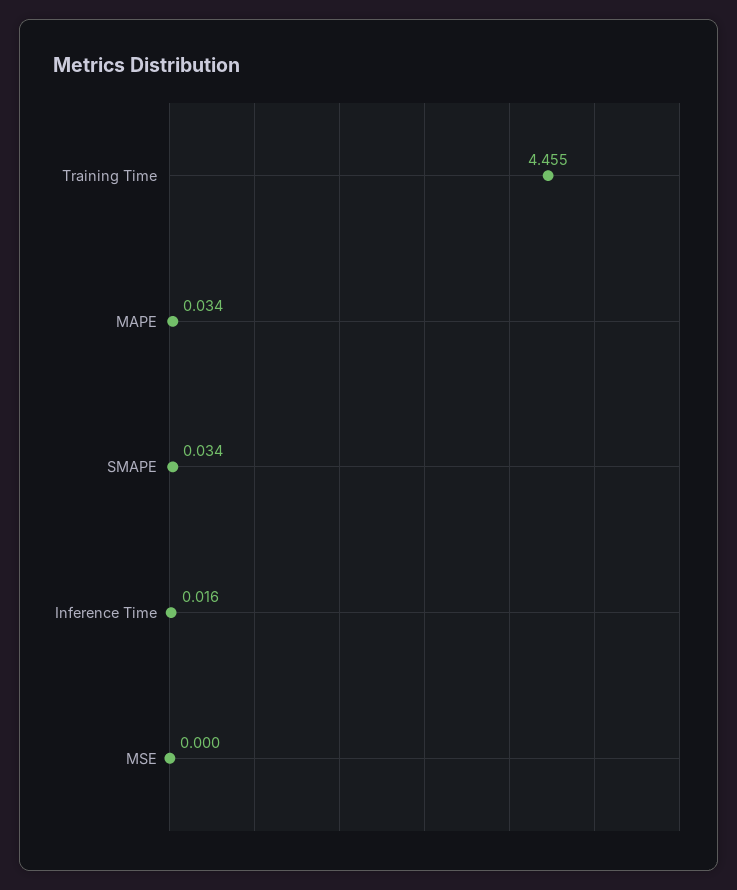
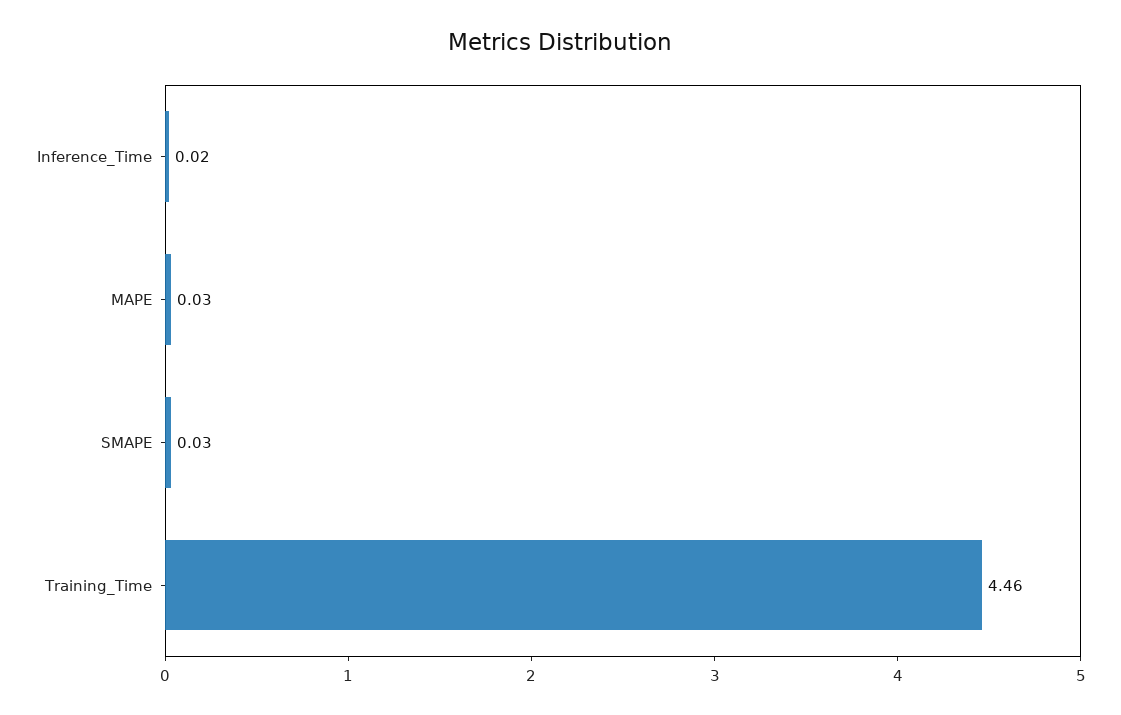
MSE: 0 -> none

